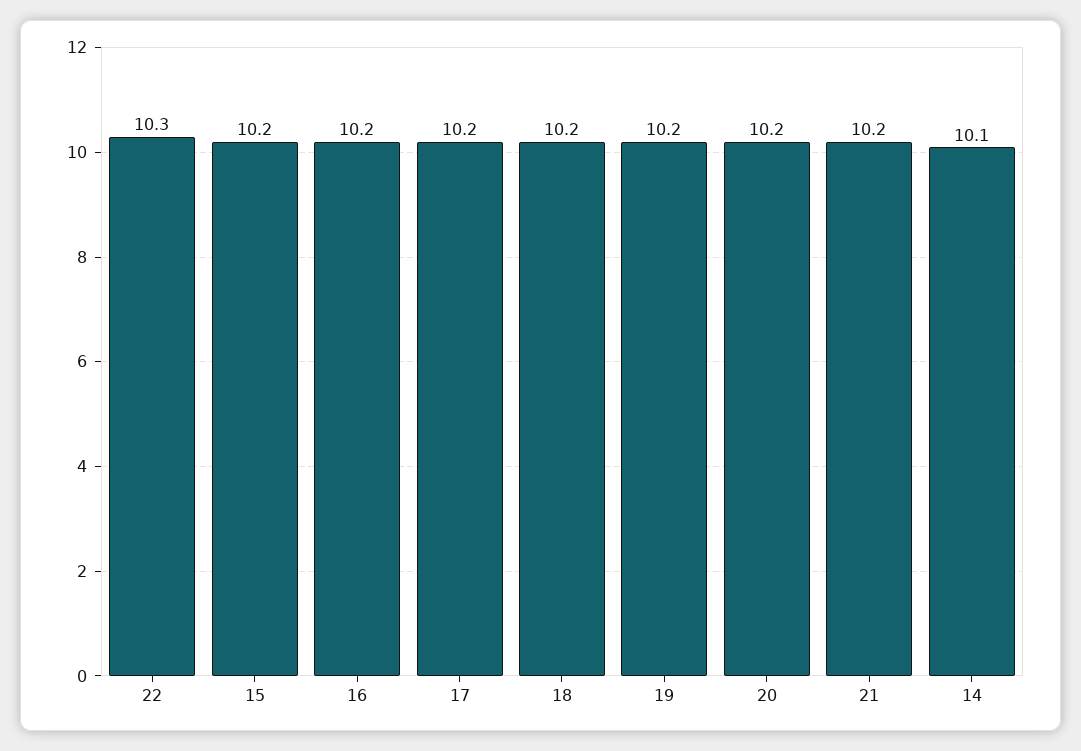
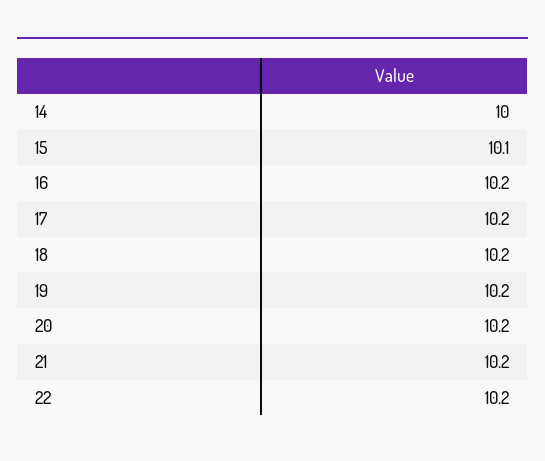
22: 10.3 -> 10.2
15: 10.2 -> 10.1
14: 10.1 -> 10

